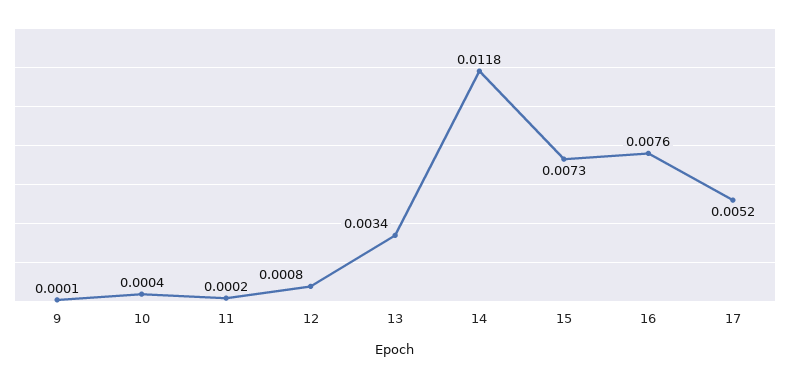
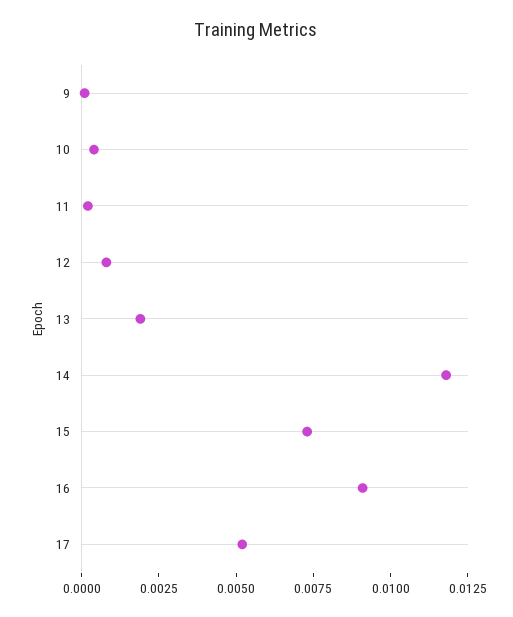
13: 0.0034 -> 0.002
16: 0.0076 -> 0.009

